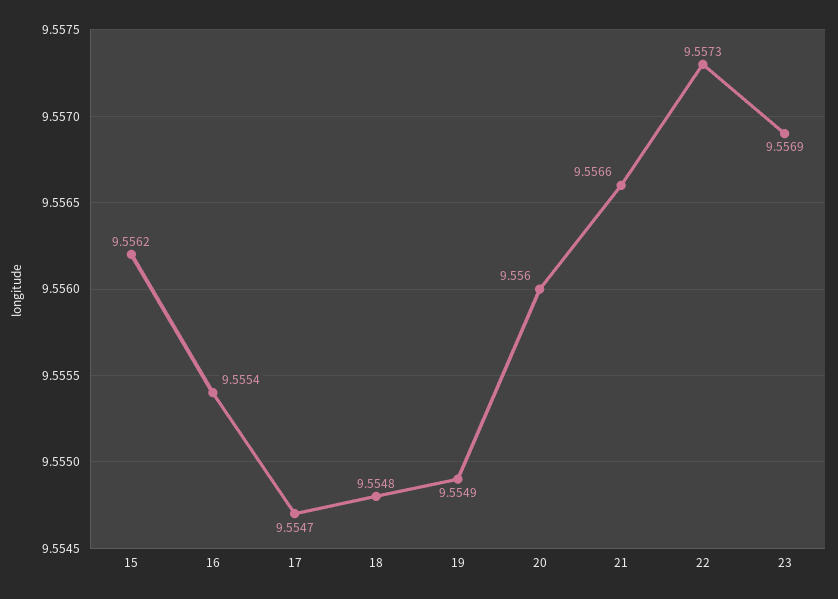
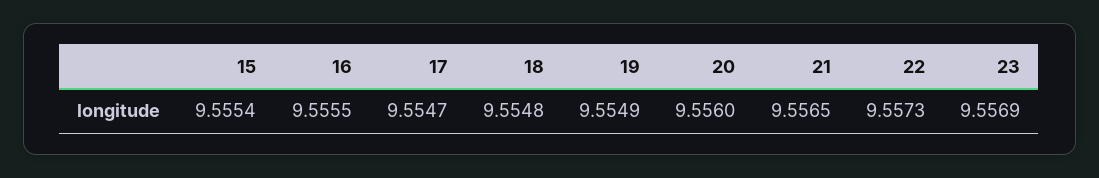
15: 9.5562 -> 9.5554
16: 9.5554 -> 9.5555
21: 9.5566 -> 9.5565

